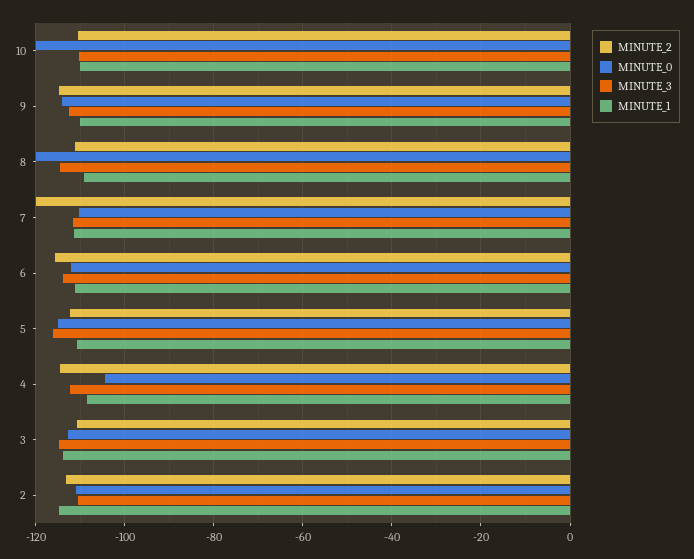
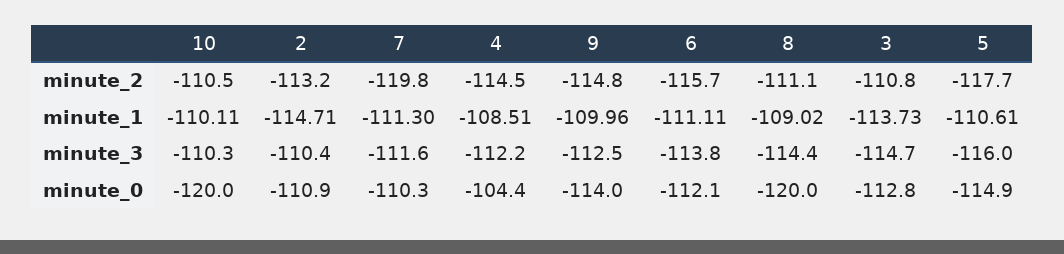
MINUTE_2, 5: -112 -> -117.7

